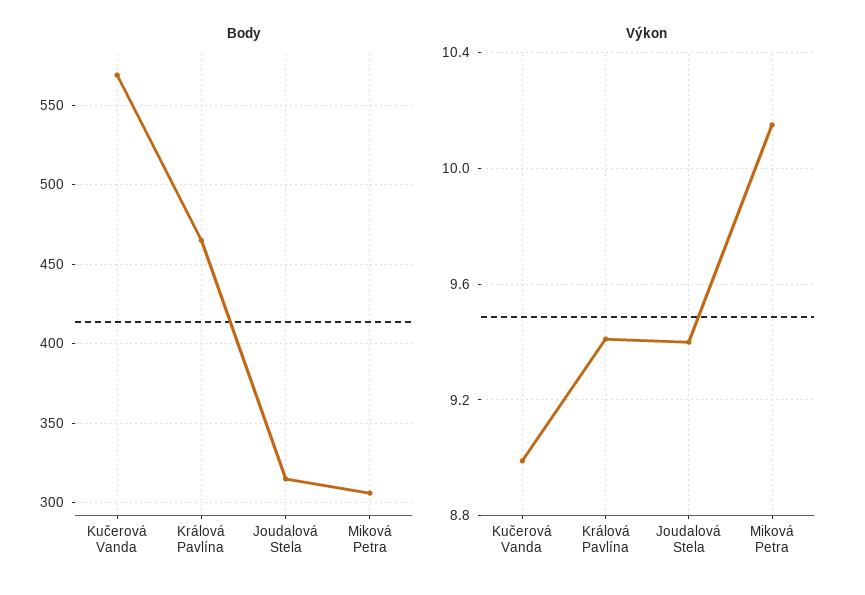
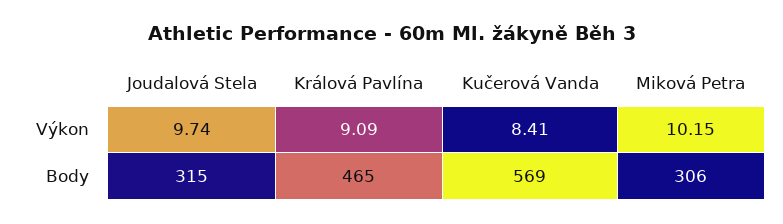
Výkon, Kučerová Vanda: 9 -> 8.41
Výkon, Králová Pavlína: 9.4 -> 9.09
Výkon, Joudalová Stela: 9.4 -> 9.74

